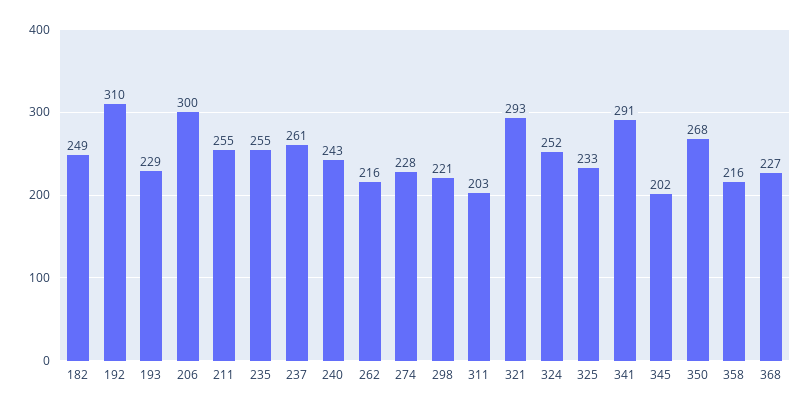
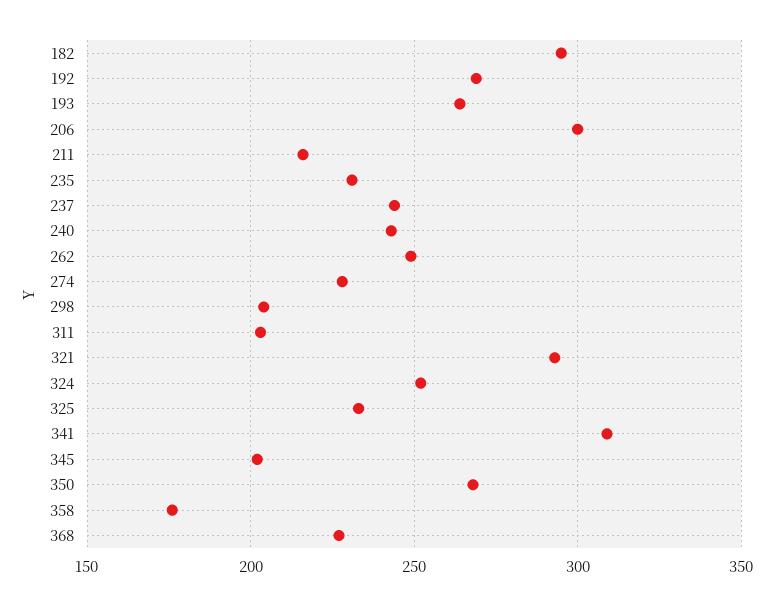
182: 249 -> 295
192: 310 -> 270
193: 229 -> 265
211: 255 -> 215
235: 255 -> 230
237: 261 -> 245
262: 216 -> 250
298: 221 -> 205
341: 291 -> 310
358: 216 -> 175

